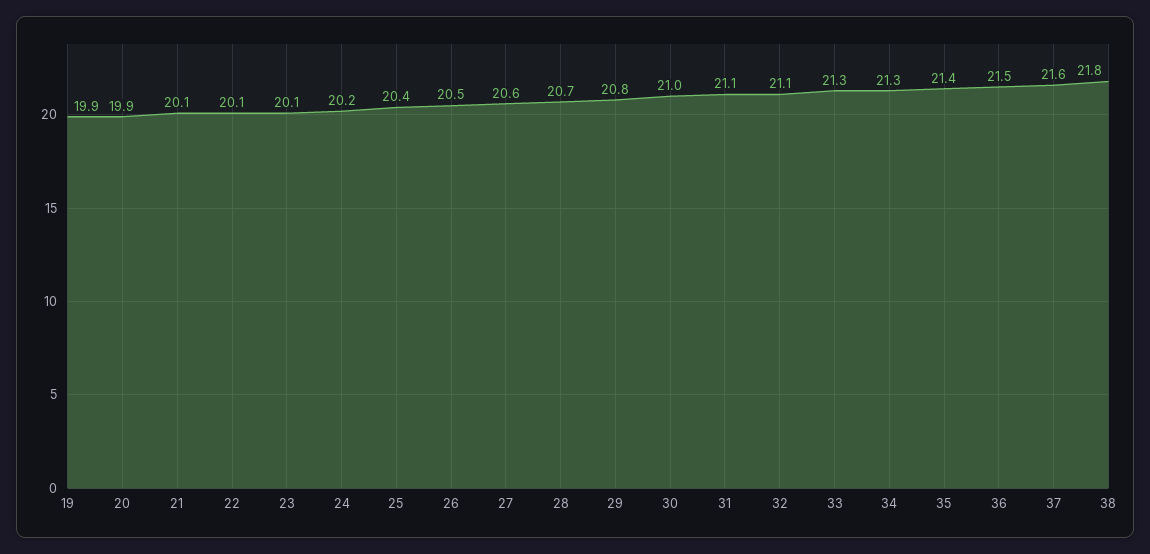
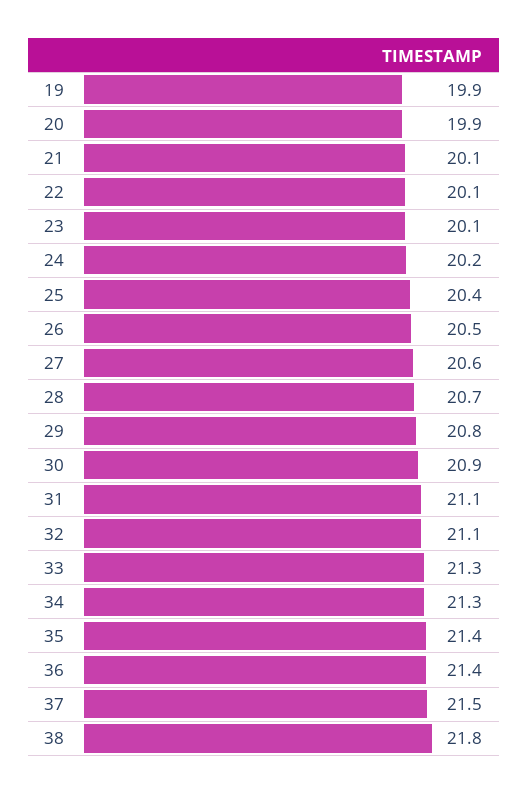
30: 21 -> 20.9
36: 21.5 -> 21.4
37: 21.6 -> 21.5

